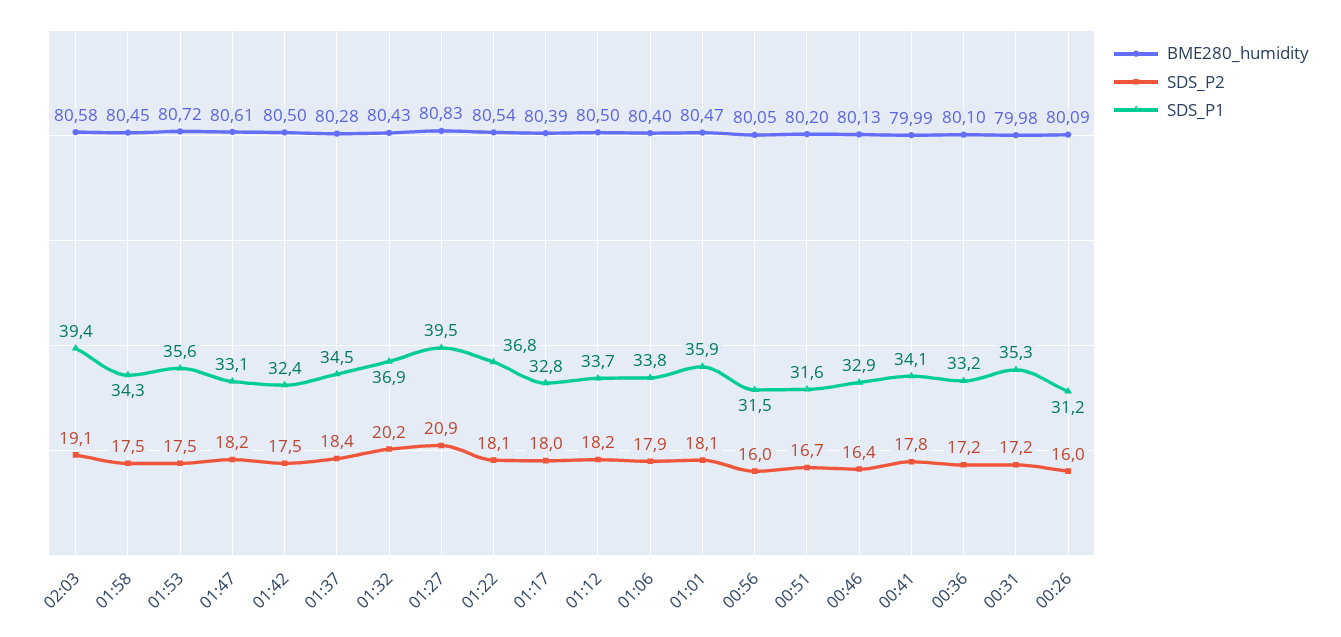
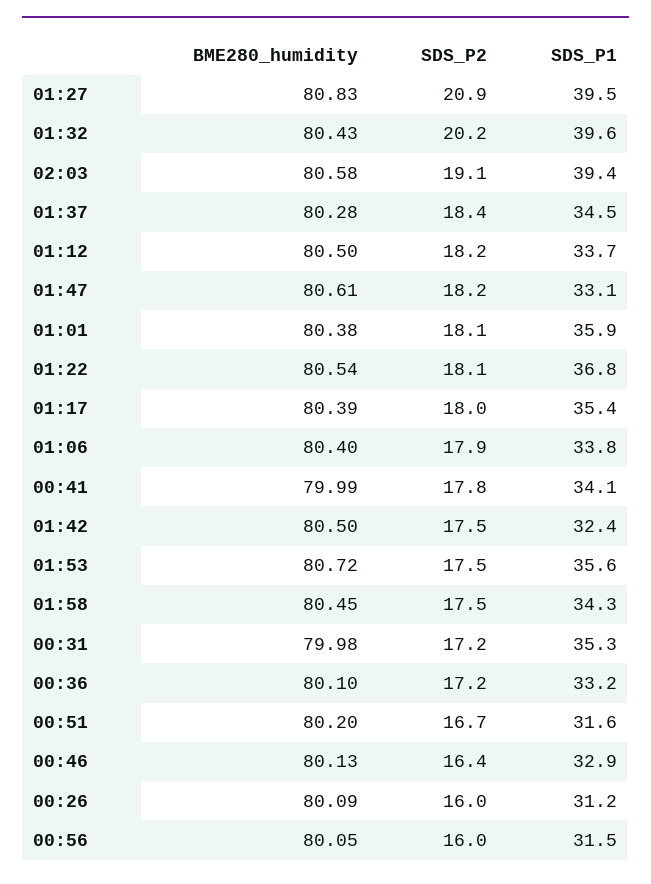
SDS_P1, 01:32: 36.9 -> 39.6
SDS_P1, 01:17: 32.8 -> 35.4
BME280_humidity, 01:01: 80.47 -> 80.38

